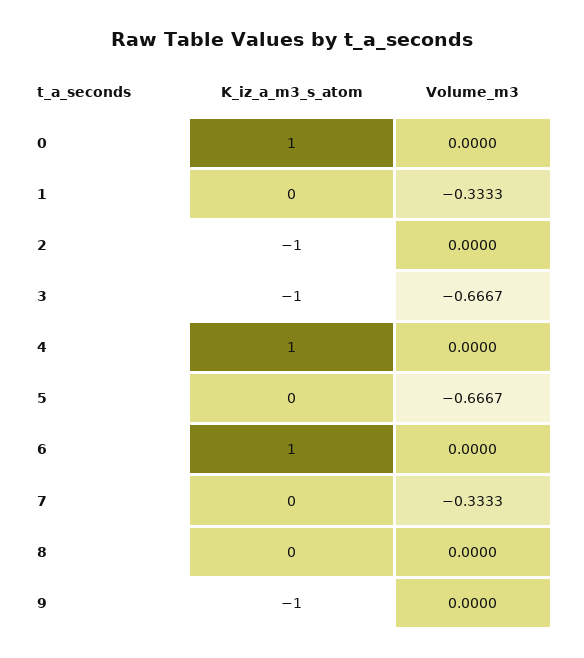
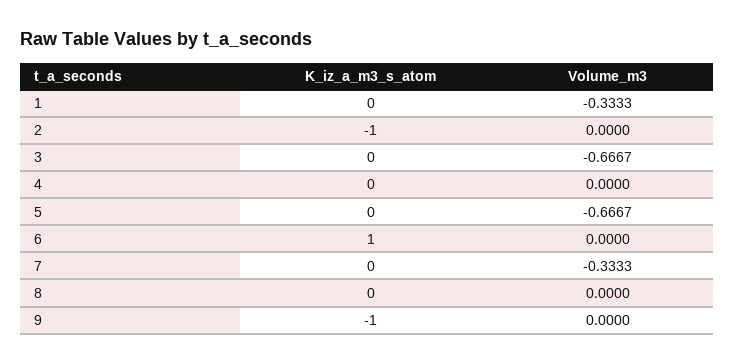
K_iz_a_m3_s_atom, 0: 1 -> none
Volume_m3, 0: 0 -> none
K_iz_a_m3_s_atom, 3: -1 -> 0
K_iz_a_m3_s_atom, 4: 1 -> 0

